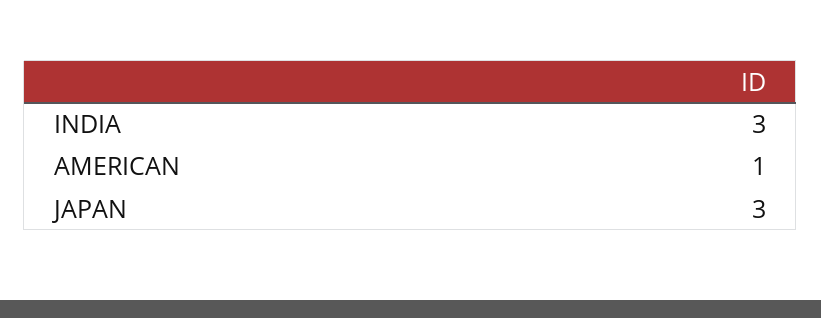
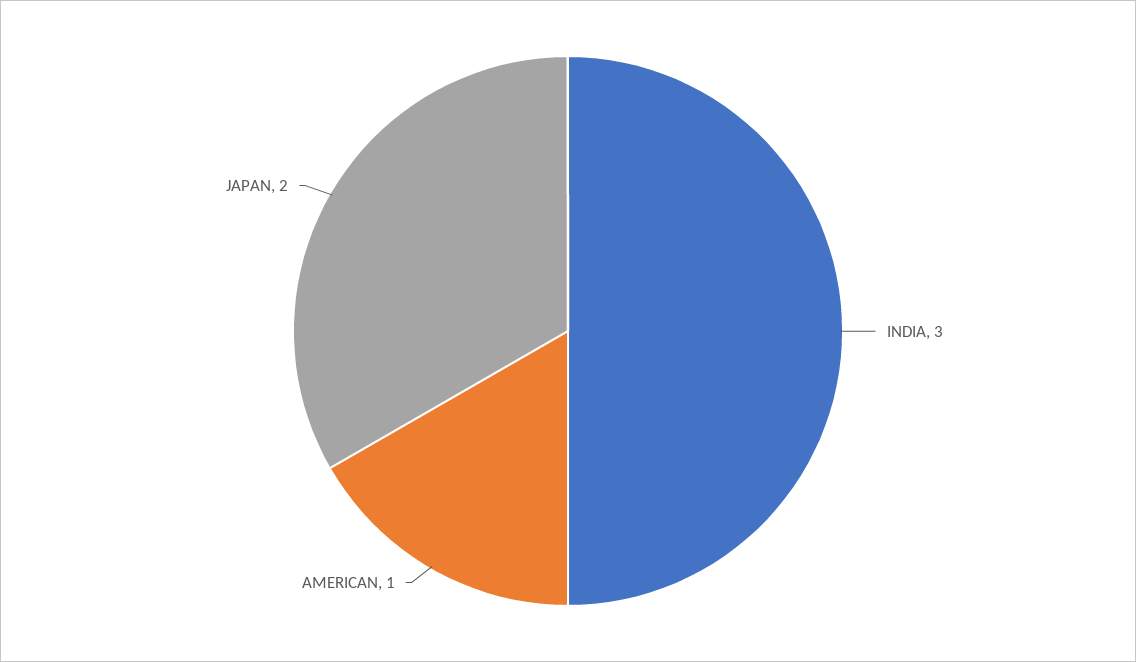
JAPAN: 3 -> 2

